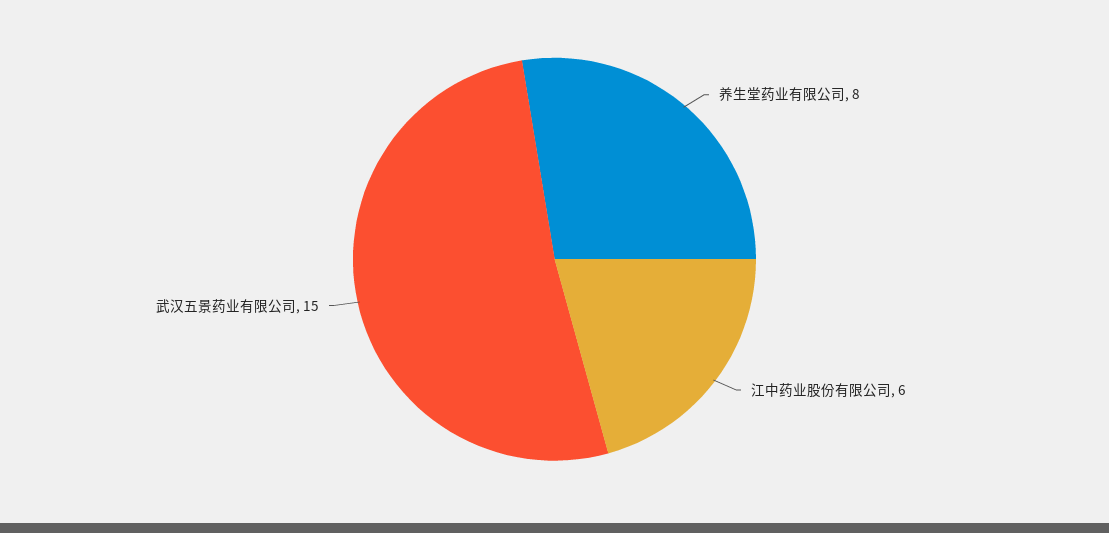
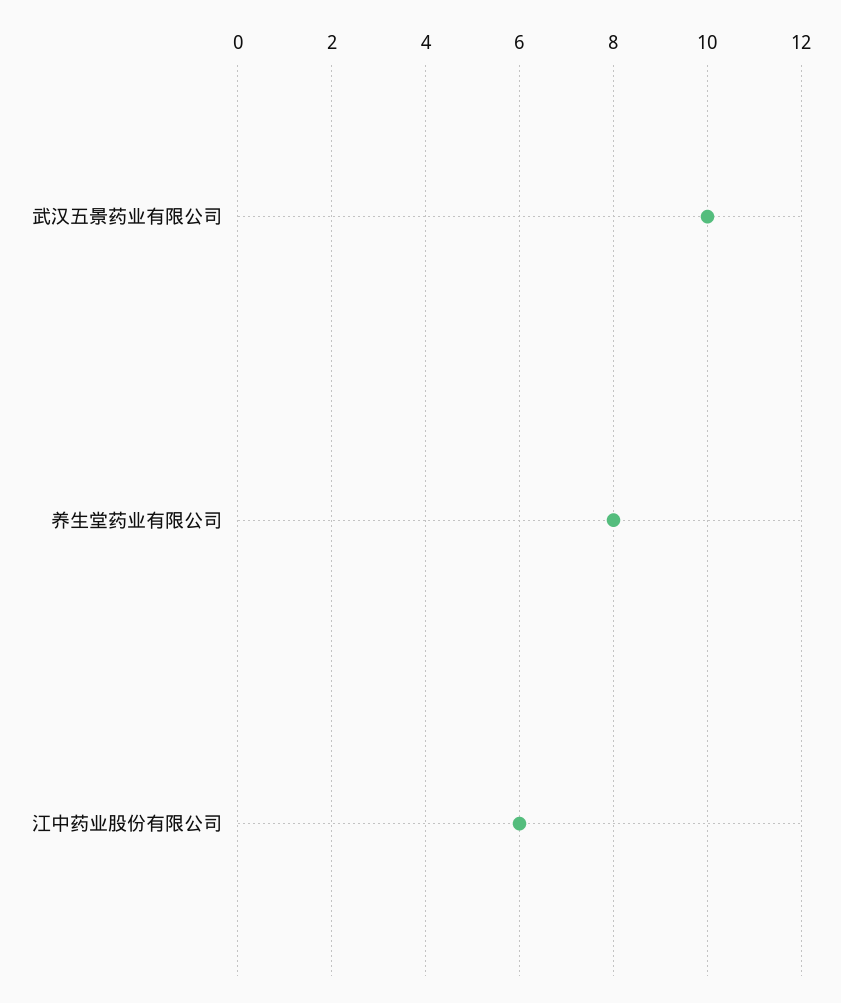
武汉五景药业有限公司: 15 -> 10

